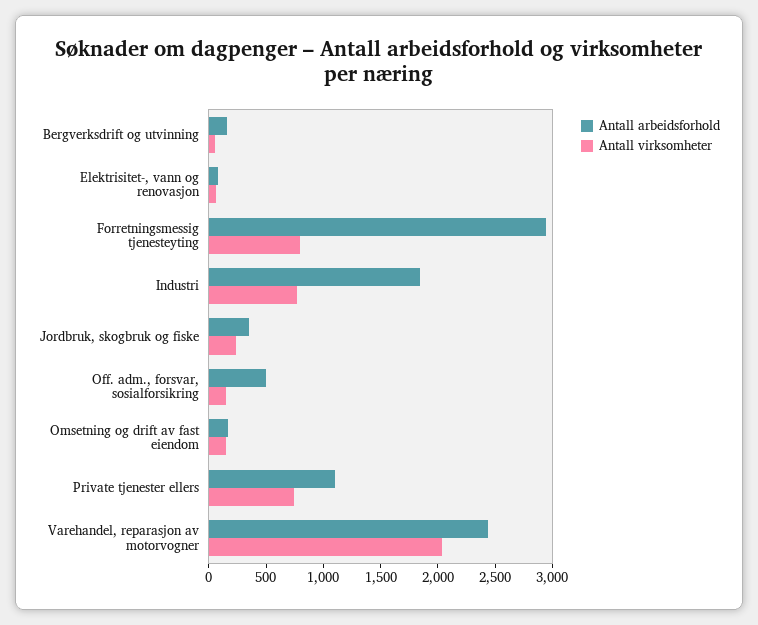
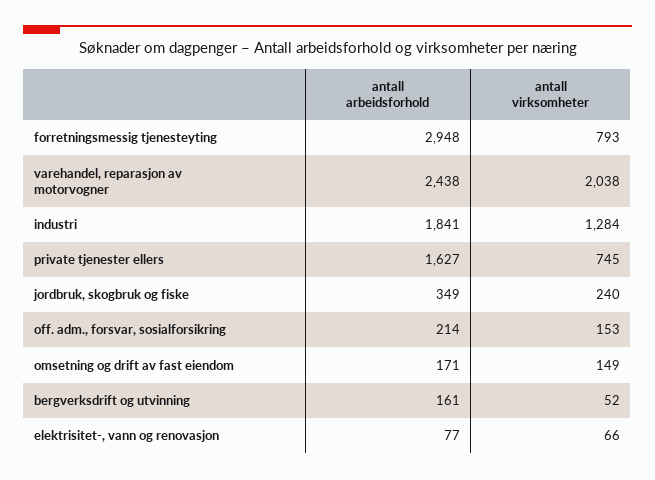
Antall virksomheter, Industri: 800 -> 1284
Antall arbeidsforhold, Off. adm., forsvar, sosialforsikring: 500 -> 214
Antall arbeidsforhold, Private tjenester ellers: 1100 -> 1627

